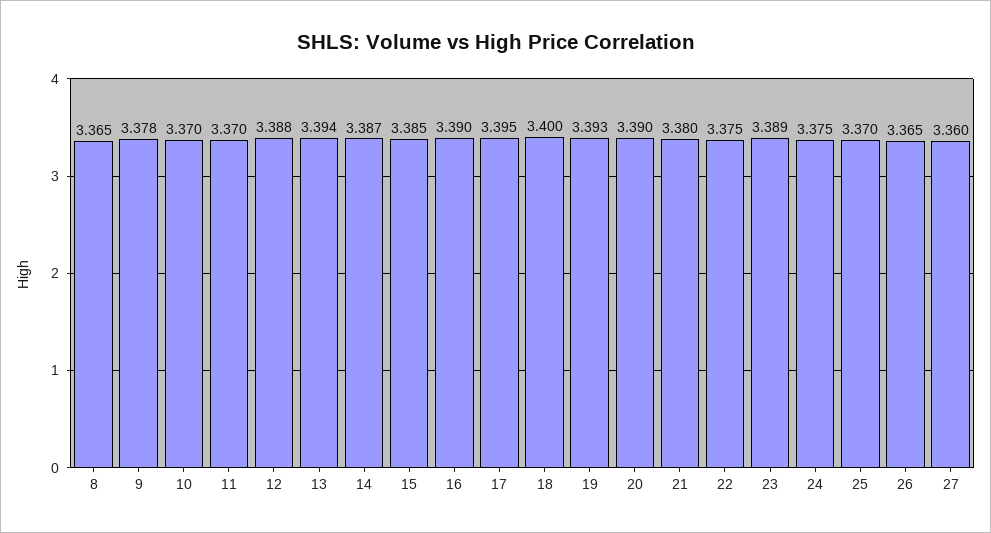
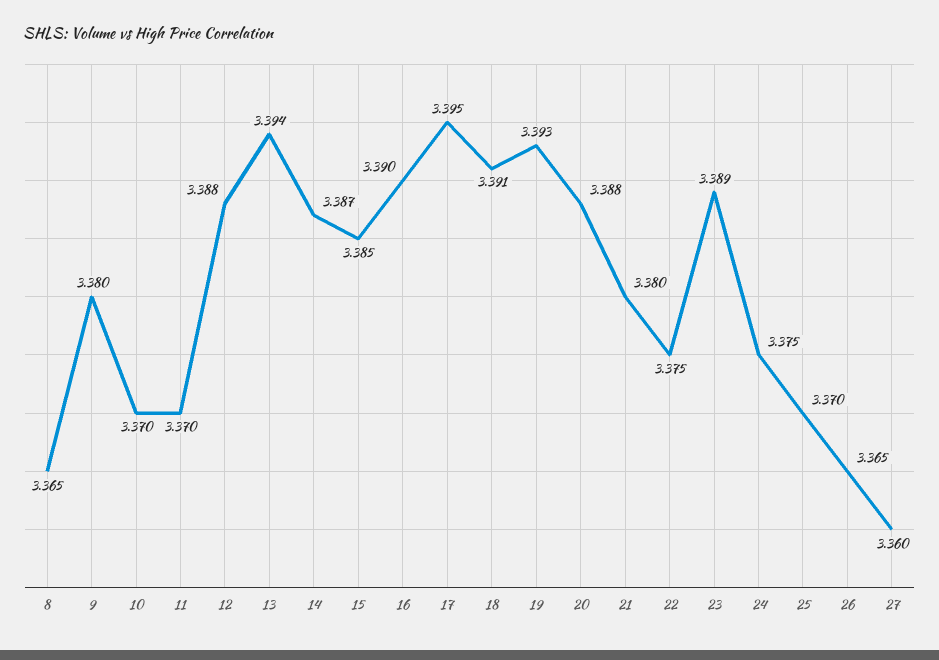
9: 3.378 -> 3.38
18: 3.4 -> 3.391
20: 3.39 -> 3.388

